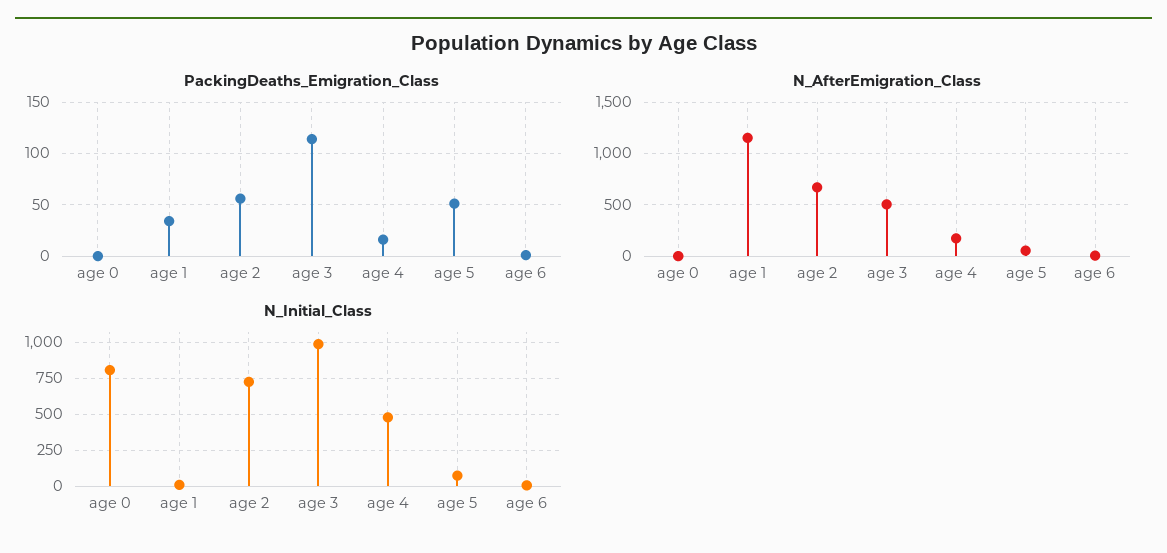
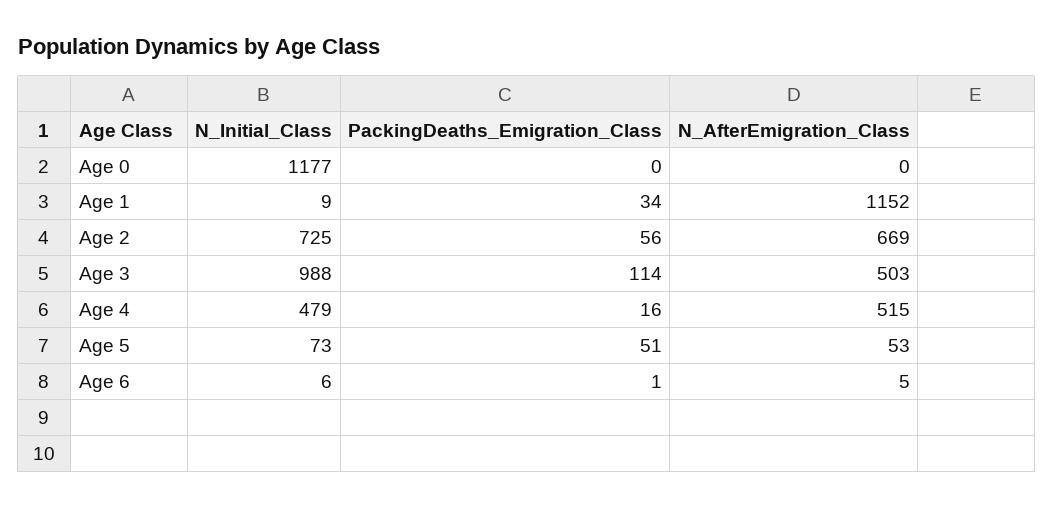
N_AfterEmigration_Class, age 4: 200 -> 515
N_Initial_Class, age 0: 800 -> 1177

